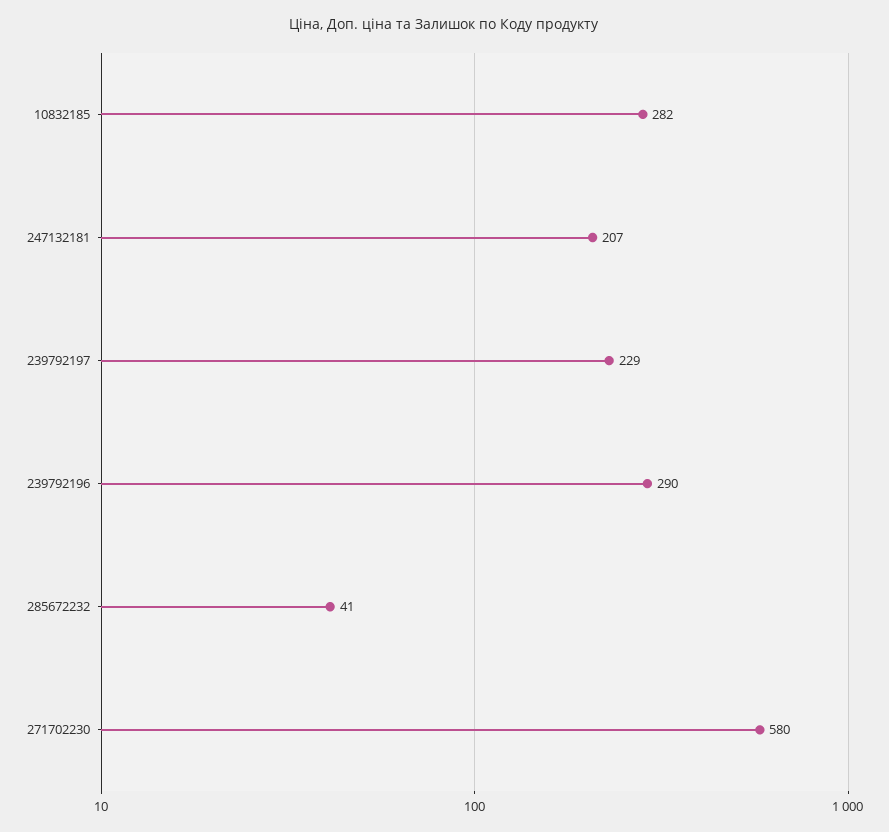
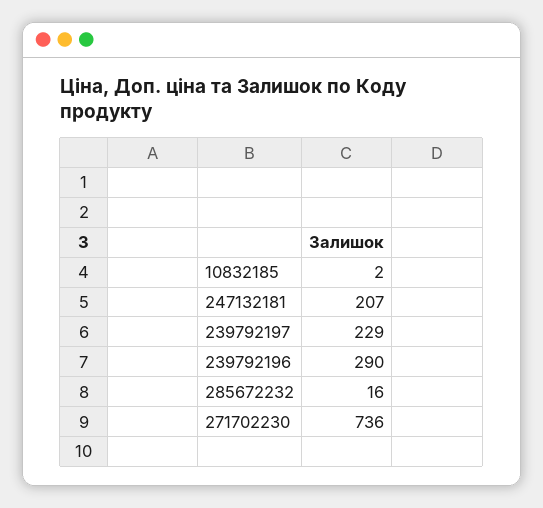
10832185: 282 -> 2
285672232: 41 -> 16
271702230: 580 -> 736

